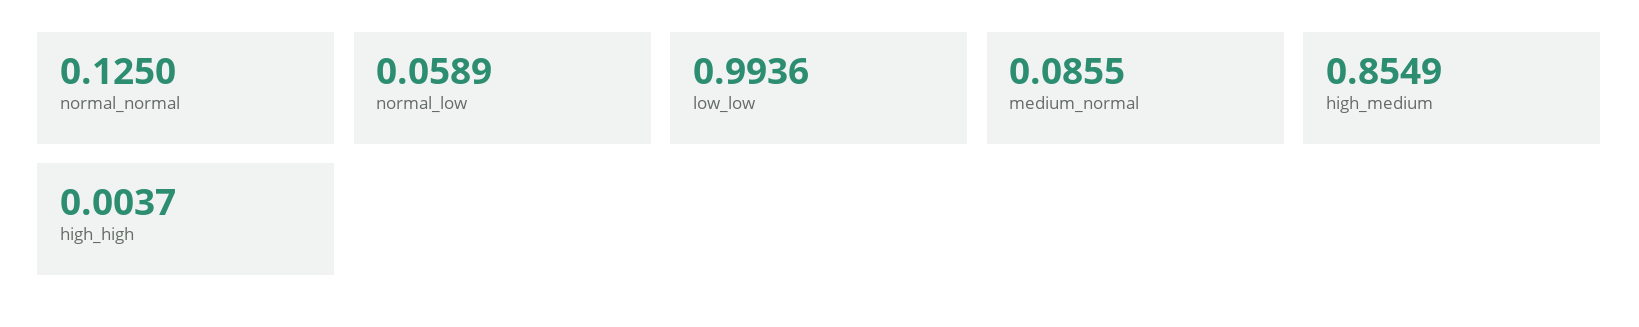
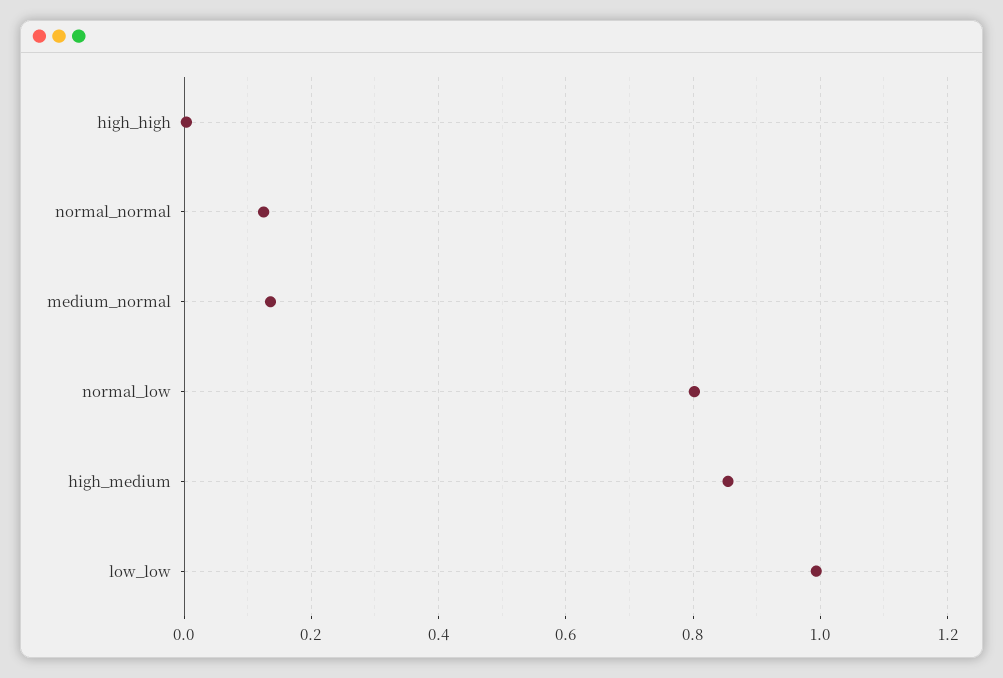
normal_low: 0.0589 -> 0.8
medium_normal: 0.0855 -> 0.14

